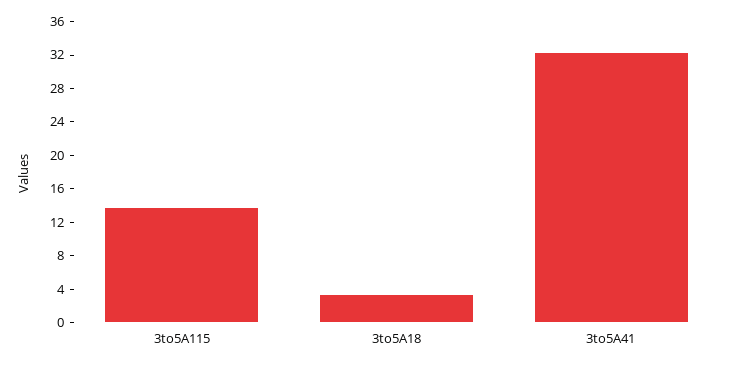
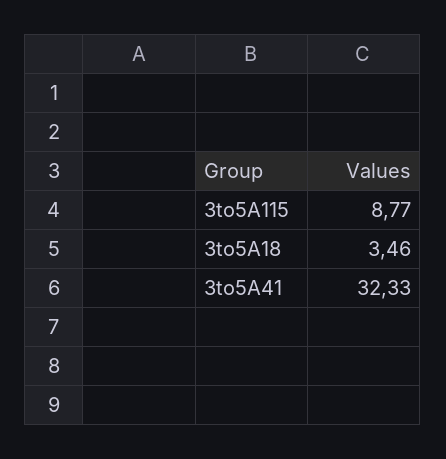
3to5A115: 14 -> 8.77

